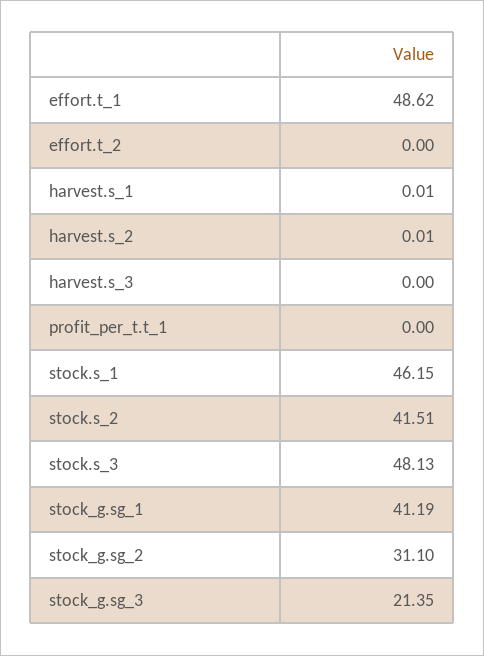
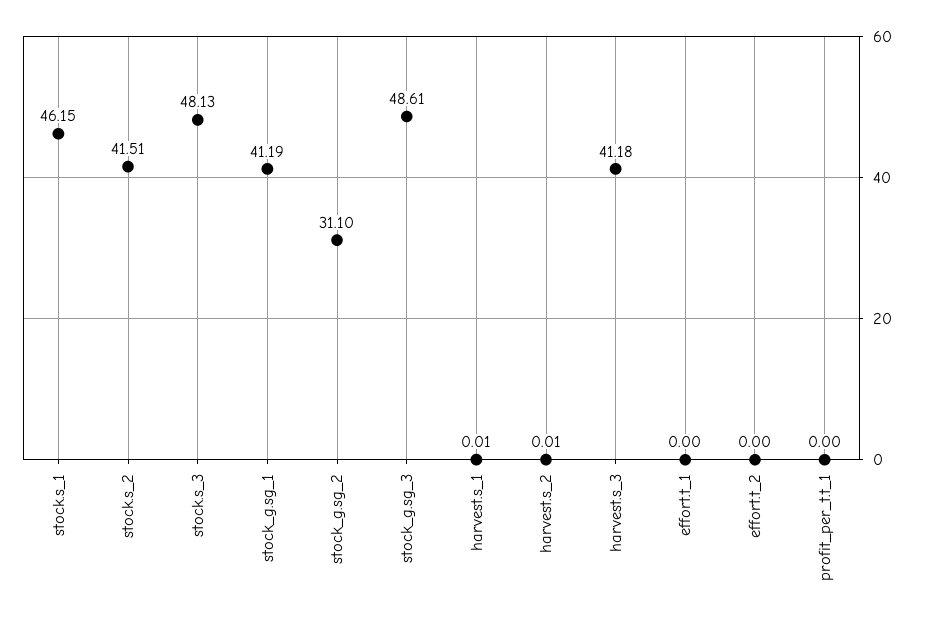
effort.t_1: 48.62 -> 0
harvest.s_3: 0 -> 41.18
stock_g.sg_3: 21.35 -> 48.61

